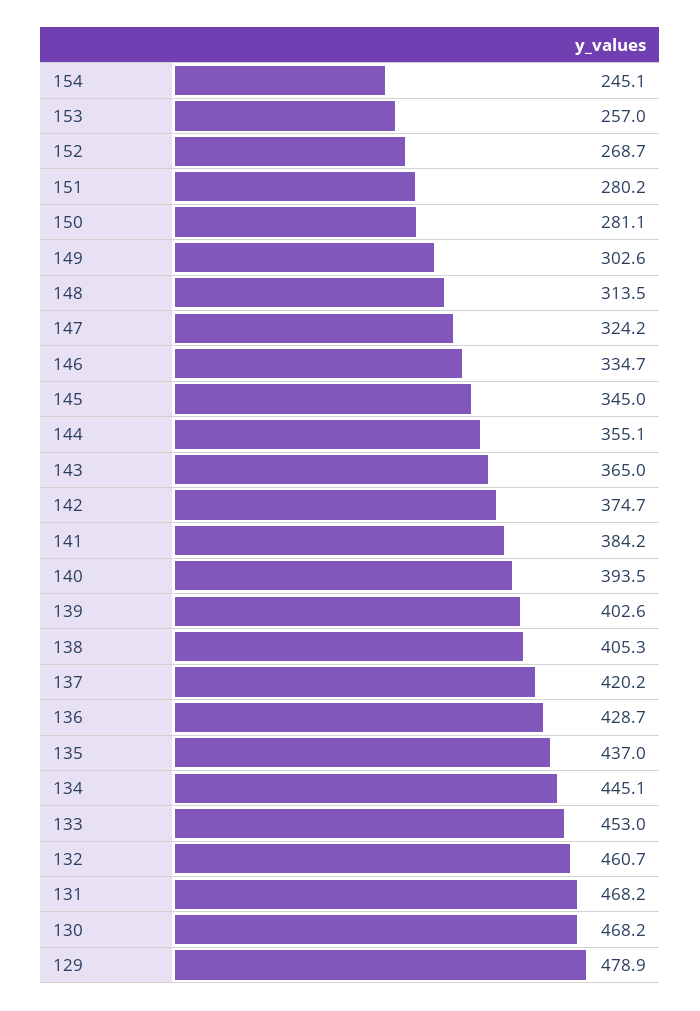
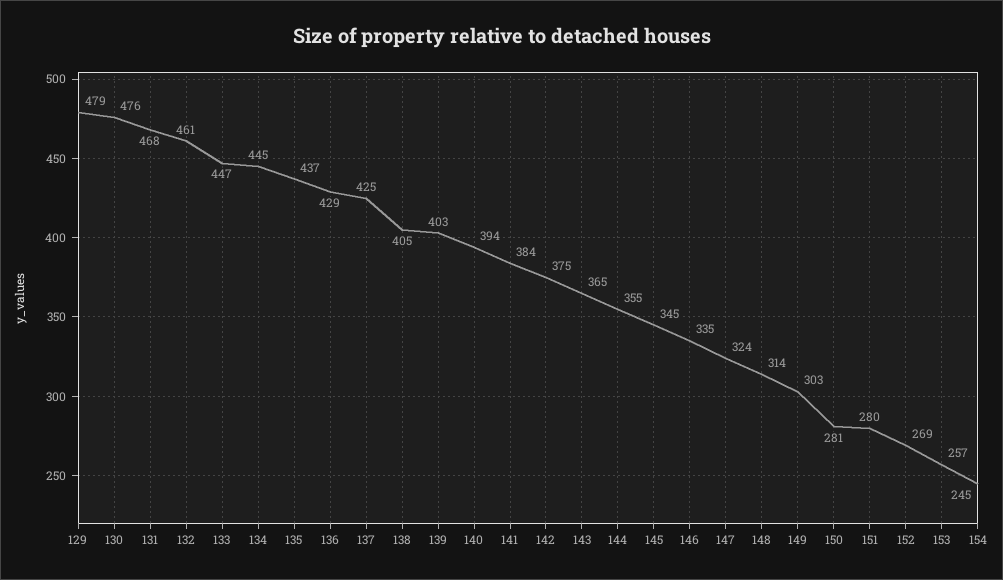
137: 420.2 -> 425
133: 453 -> 447
130: 468.2 -> 476

